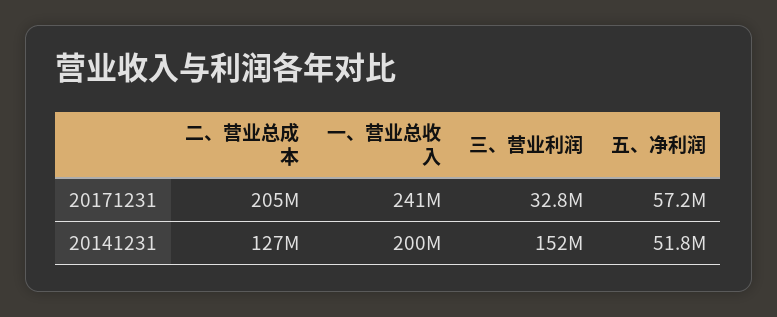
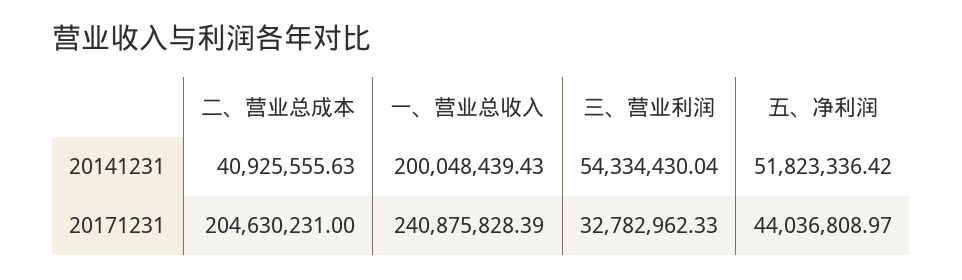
五、净利润, 20171231: 57200000 -> 44036808.97
二、营业总成本, 20141231: 127000000 -> 40925555.63
三、营业利润, 20141231: 152000000 -> 54334430.04

